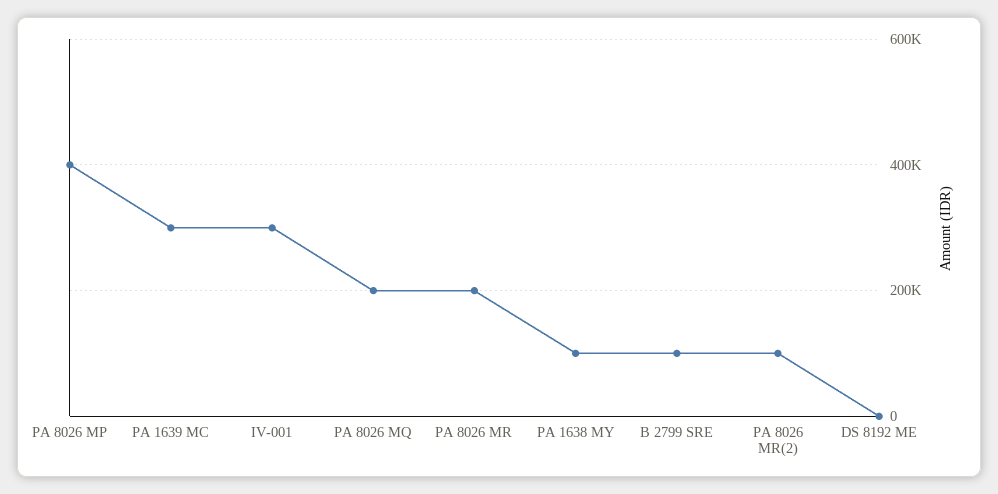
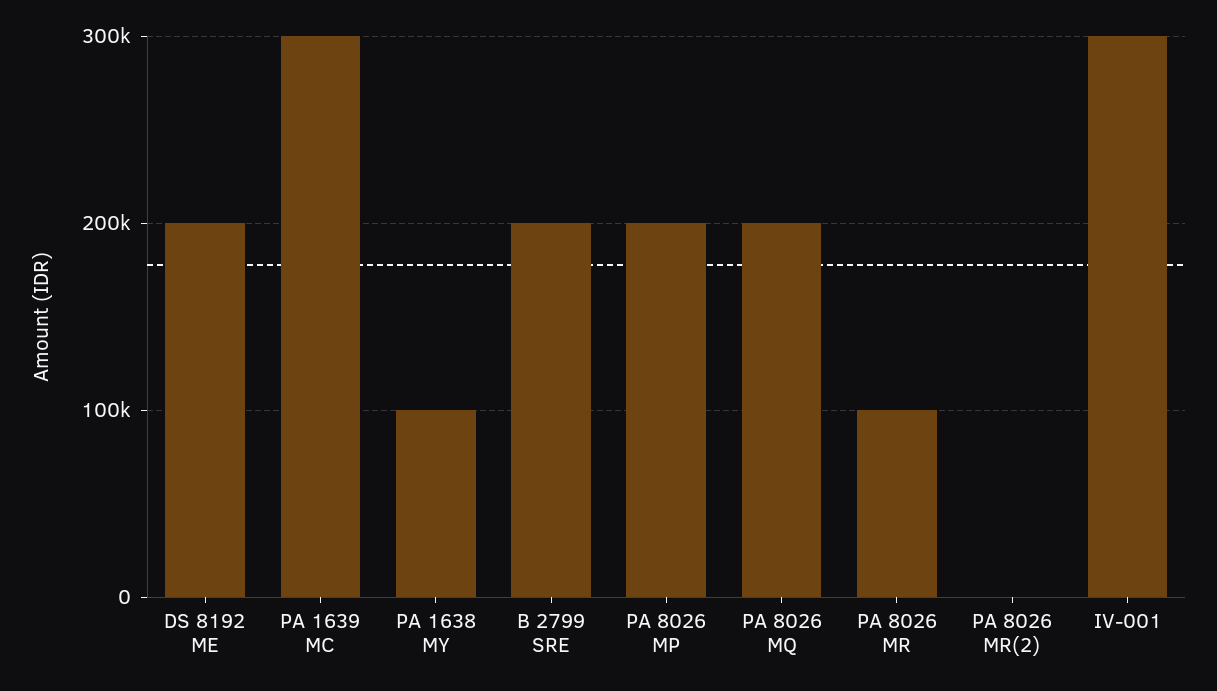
PA 8026 MP: 400000 -> 200000
PA 8026 MR: 200000 -> 100000
B 2799 SRE: 100000 -> 200000
PA 8026 MR(2): 100000 -> 0
DS 8192 ME: 0 -> 200000

